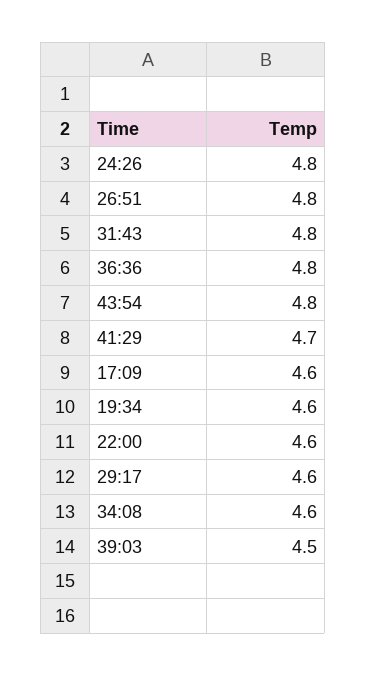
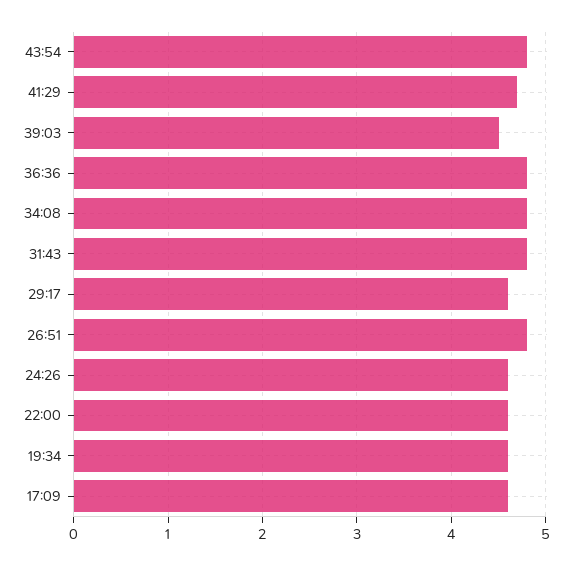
24:26: 4.8 -> 4.6
34:08: 4.6 -> 4.8

